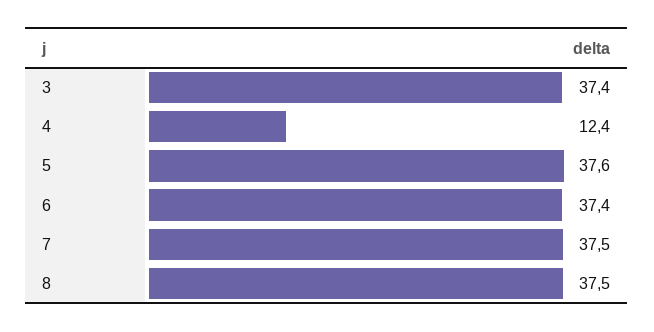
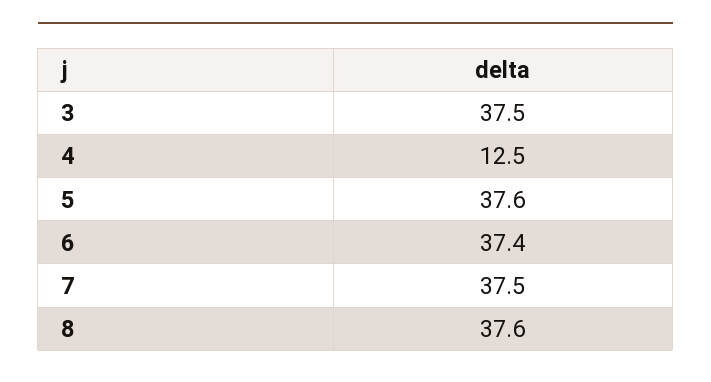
3: 37.4 -> 37.5
4: 12.4 -> 12.5
8: 37.5 -> 37.6

